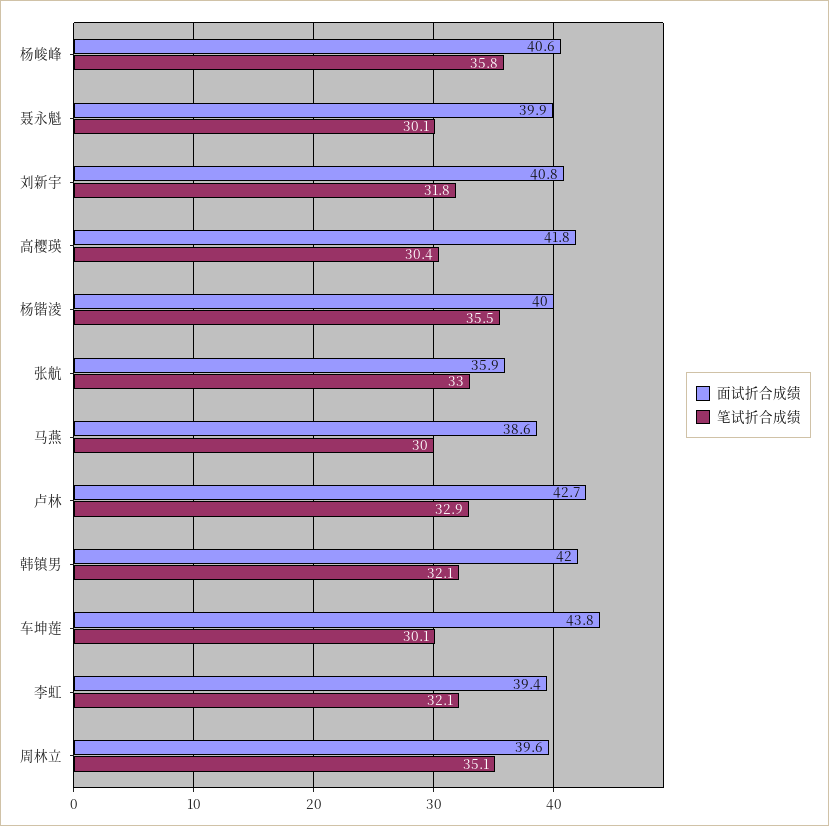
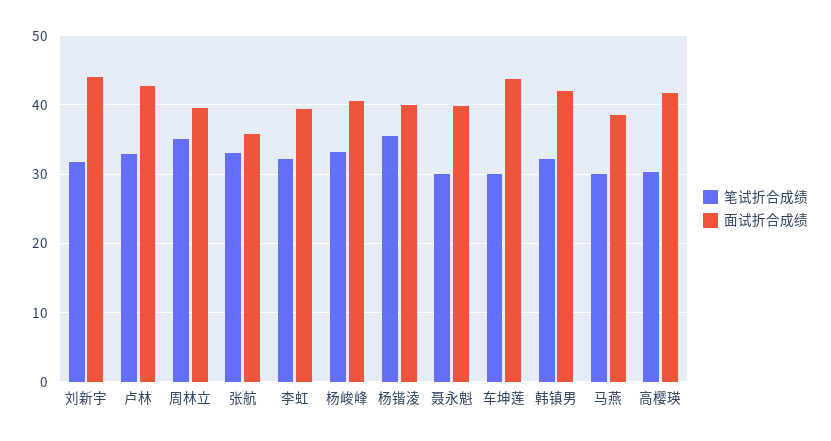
笔试折合成绩, 杨峻峰: 35.8 -> 33
面试折合成绩, 刘新宇: 40.8 -> 44

